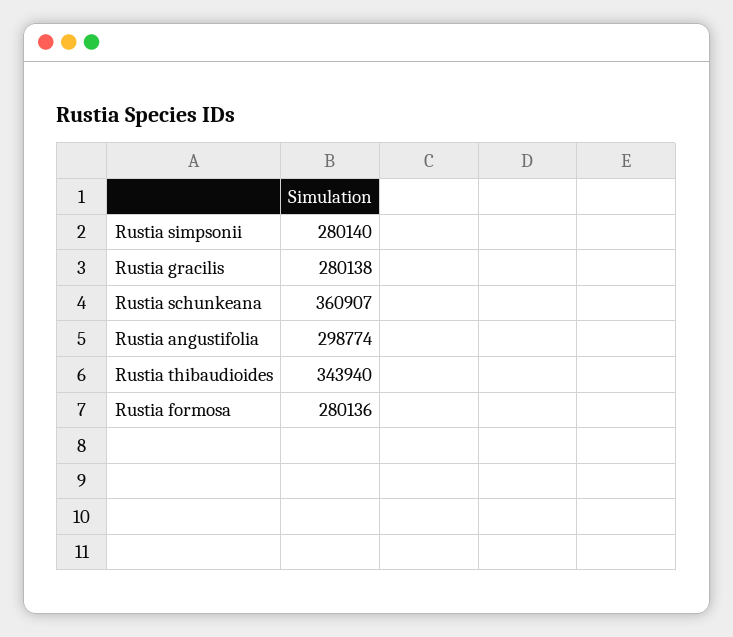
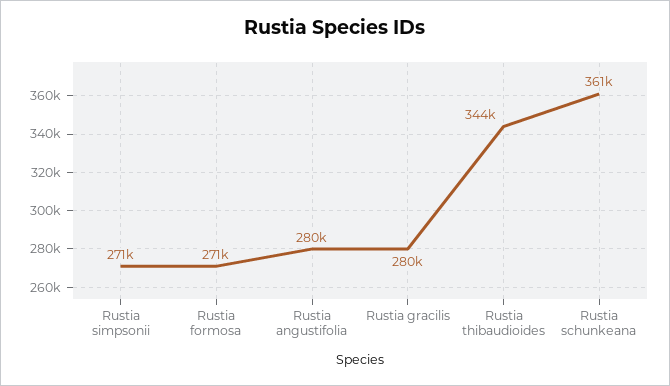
Rustia simpsonii: 280140 -> 271000
Rustia angustifolia: 298774 -> 280000
Rustia formosa: 280136 -> 271000

